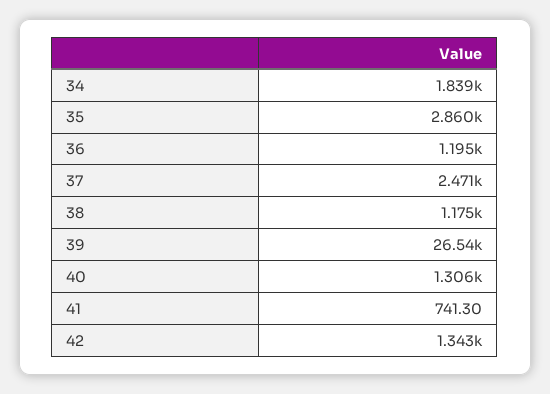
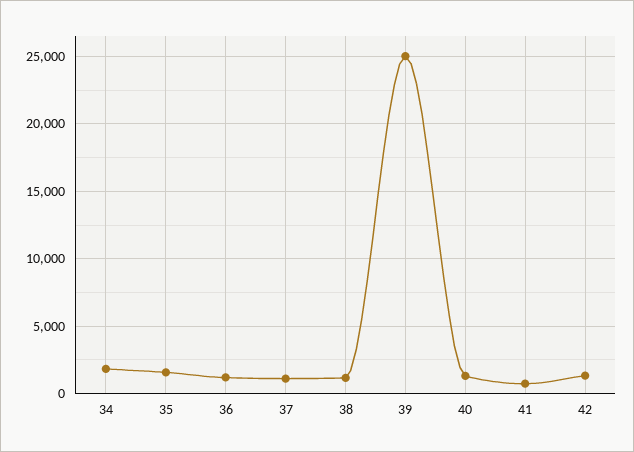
35: 2860 -> 1500
37: 2471 -> 1000
39: 26540 -> 25000

